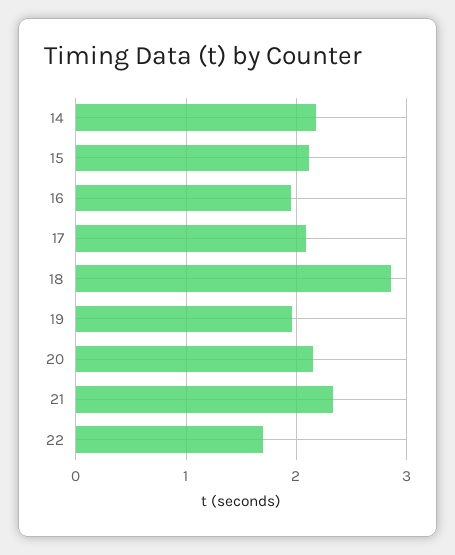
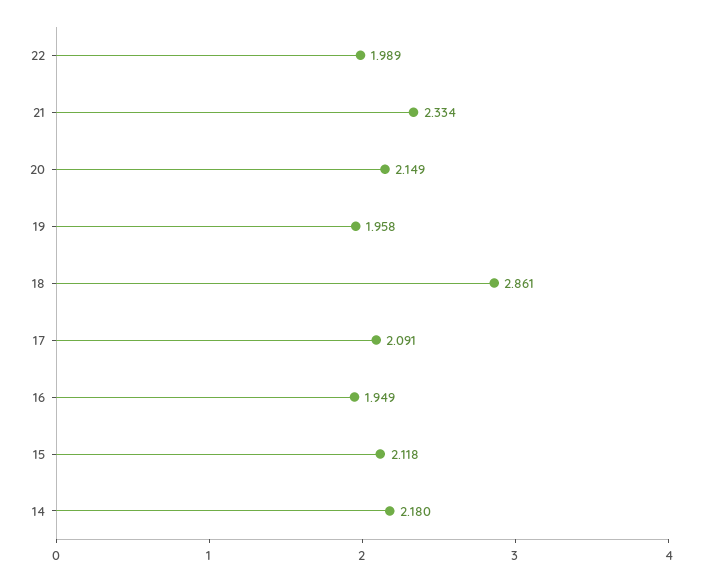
22: 1.7 -> 1.989

